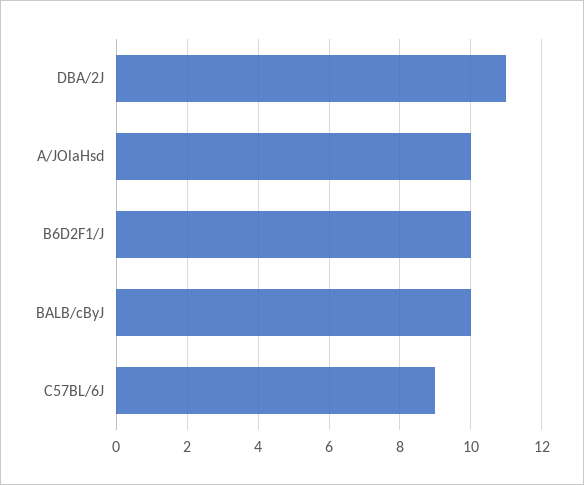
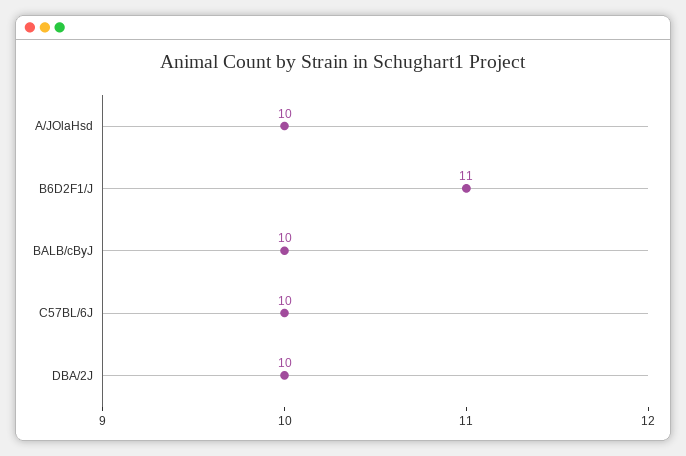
DBA/2J: 11 -> 10
B6D2F1/J: 10 -> 11
C57BL/6J: 9 -> 10

